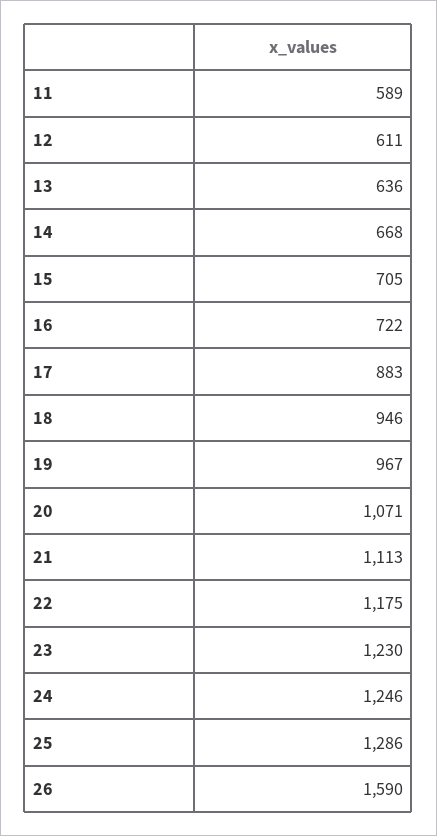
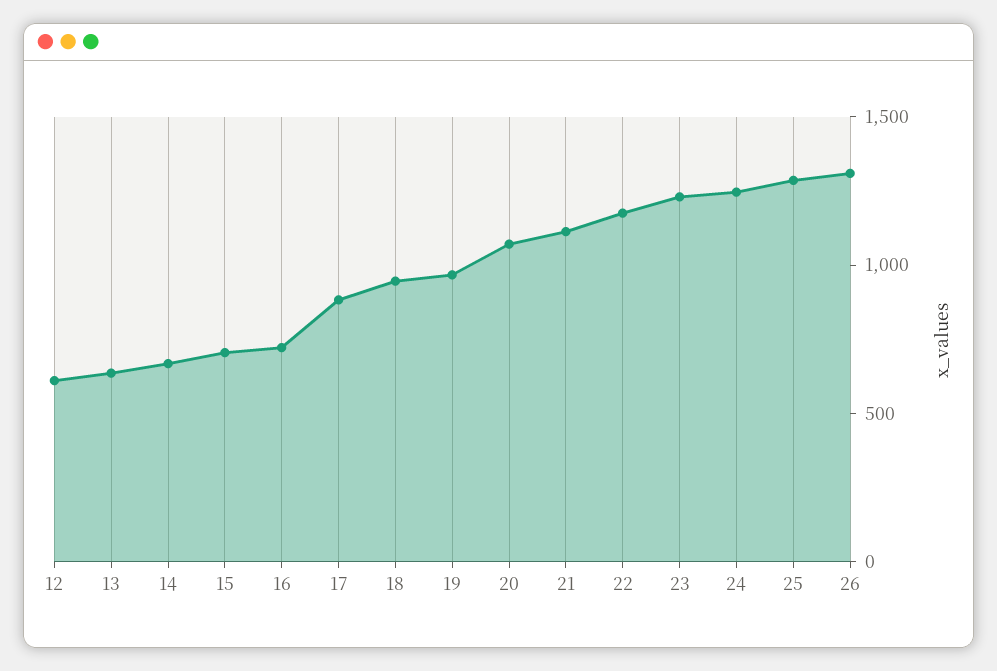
11: 589 -> none
26: 1590 -> 1300

